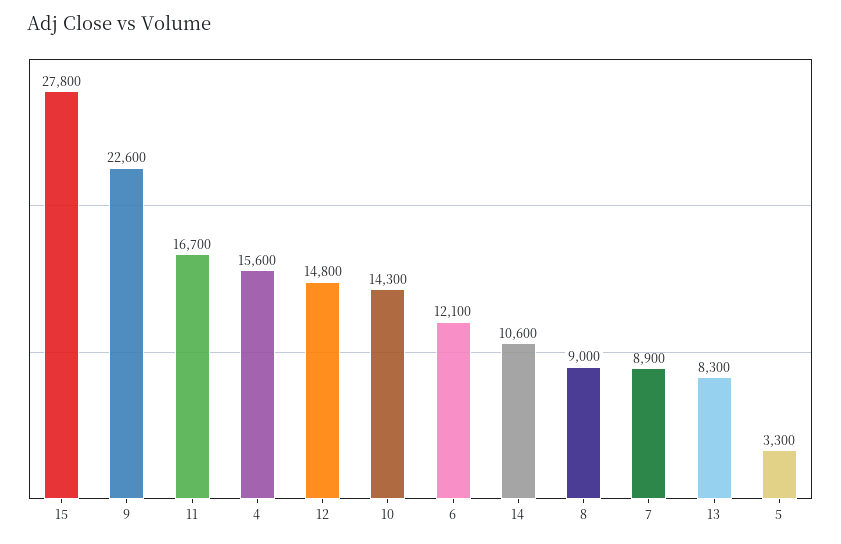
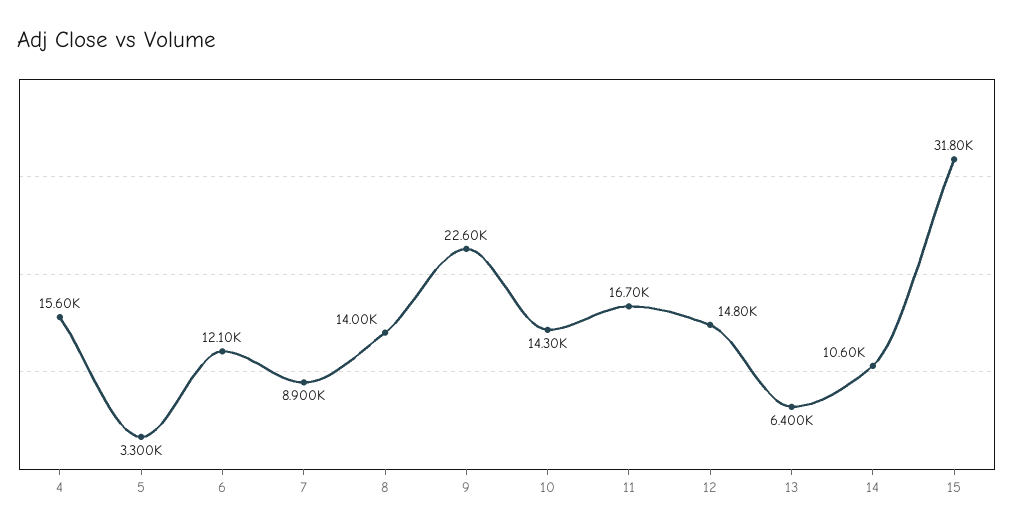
15: 27800 -> 31800
8: 9000 -> 14000
13: 8300 -> 6400

